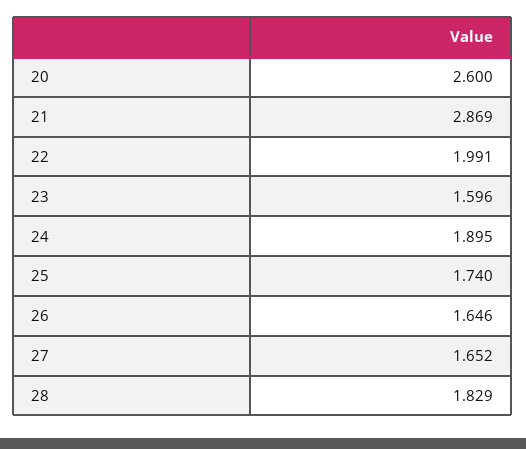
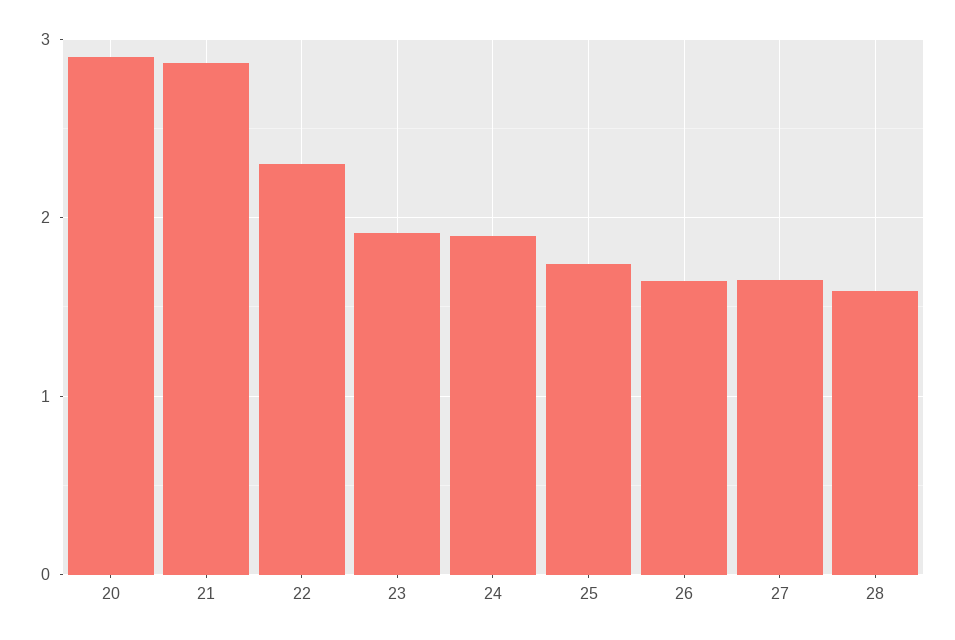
20: 2.6 -> 2.9
22: 1.991 -> 2.3
23: 1.596 -> 1.9
28: 1.829 -> 1.6

